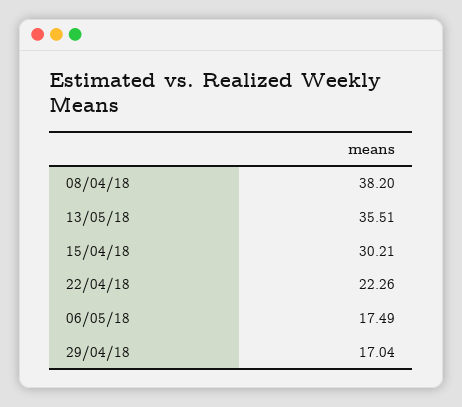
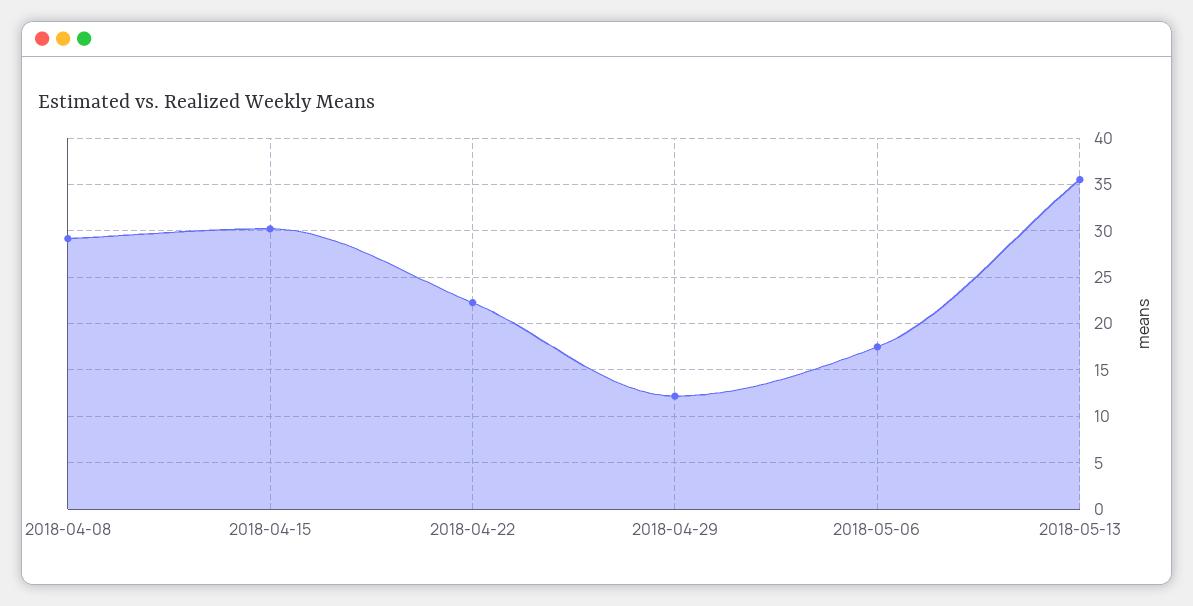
08/04/18: 38.2 -> 29
29/04/18: 17.04 -> 12

